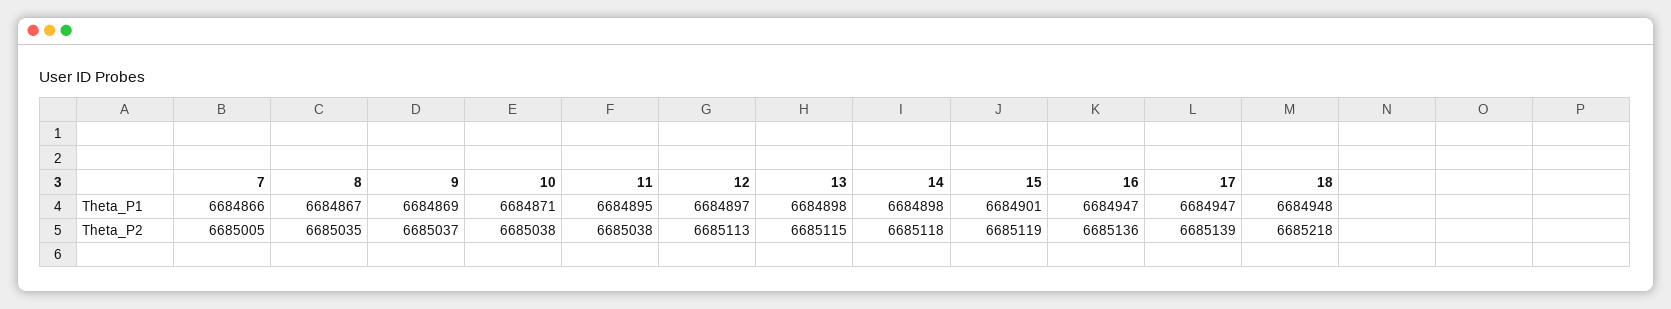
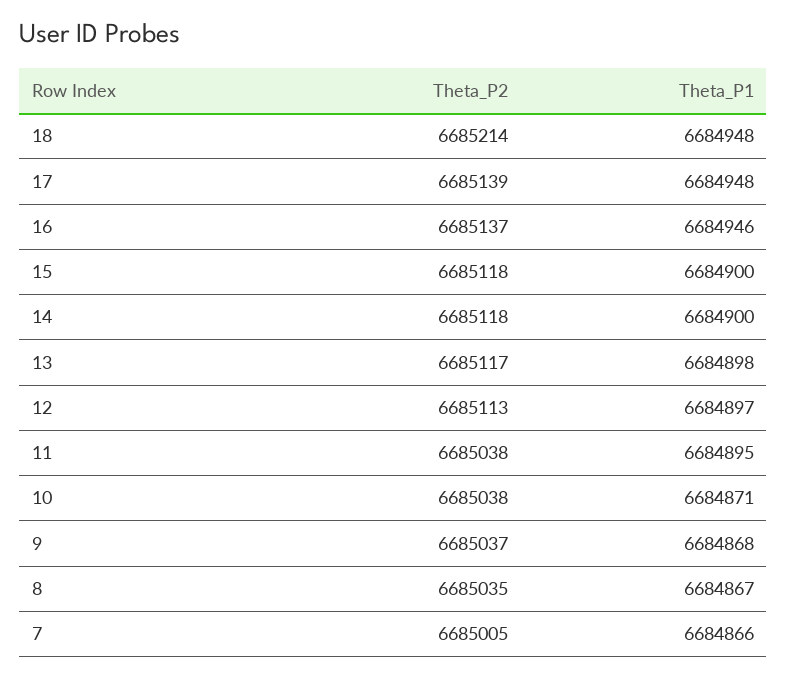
9, Theta_P1: 6684869 -> 6684868
14, Theta_P1: 6684898 -> 6684900
15, Theta_P1: 6684901 -> 6684900
16, Theta_P1: 6684947 -> 6684946
17, Theta_P1: 6684947 -> 6684948
13, Theta_P2: 6685115 -> 6685117
15, Theta_P2: 6685119 -> 6685118
16, Theta_P2: 6685136 -> 6685137
18, Theta_P2: 6685218 -> 6685214

